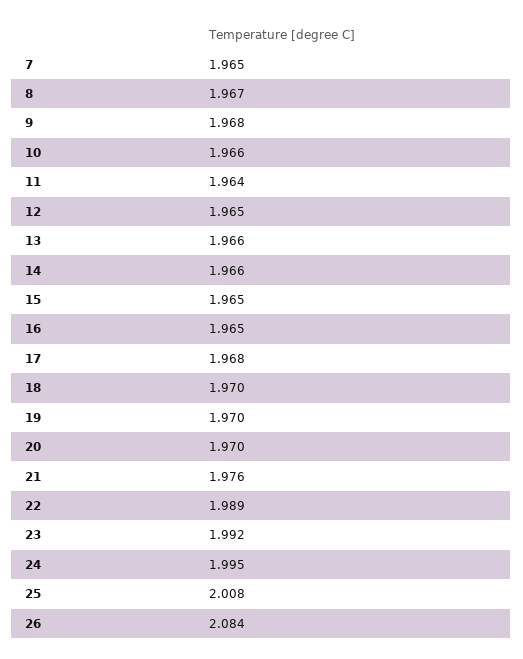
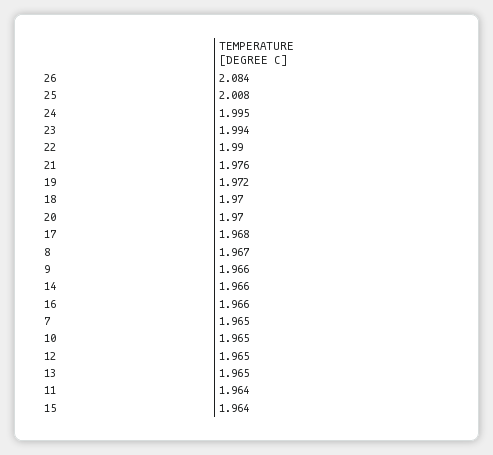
9: 1.968 -> 1.966
10: 1.966 -> 1.965
13: 1.966 -> 1.965
15: 1.965 -> 1.964
16: 1.965 -> 1.966
19: 1.97 -> 1.972
22: 1.989 -> 1.99
23: 1.992 -> 1.994

